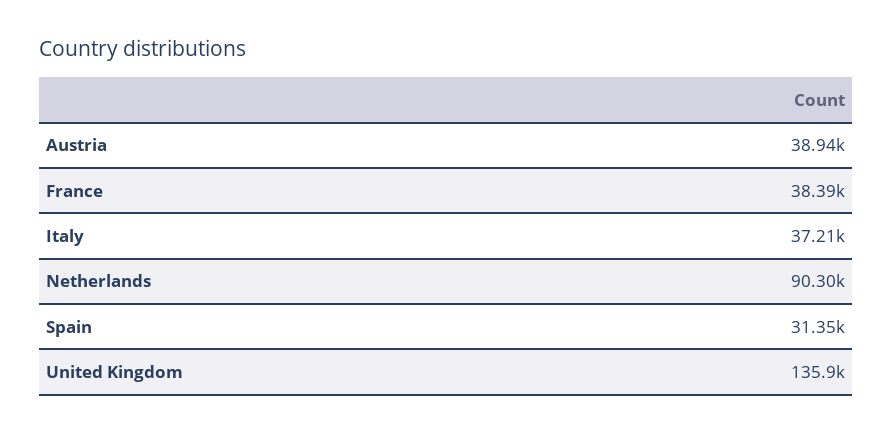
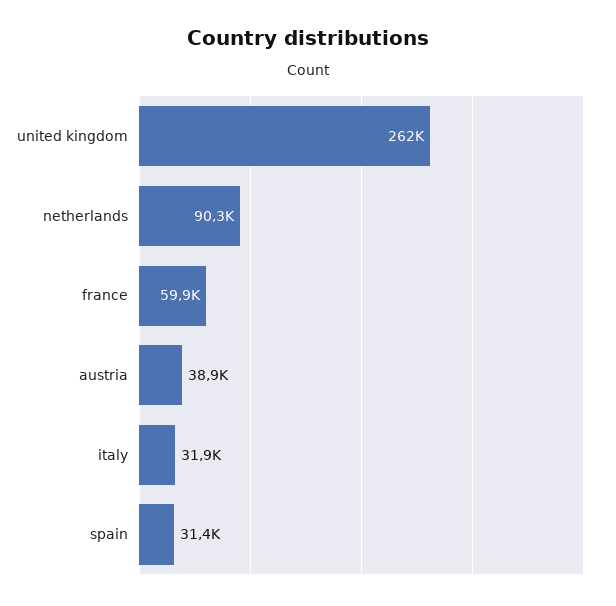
France: 38390 -> 59900
Italy: 37210 -> 31900
United Kingdom: 135900 -> 262000

